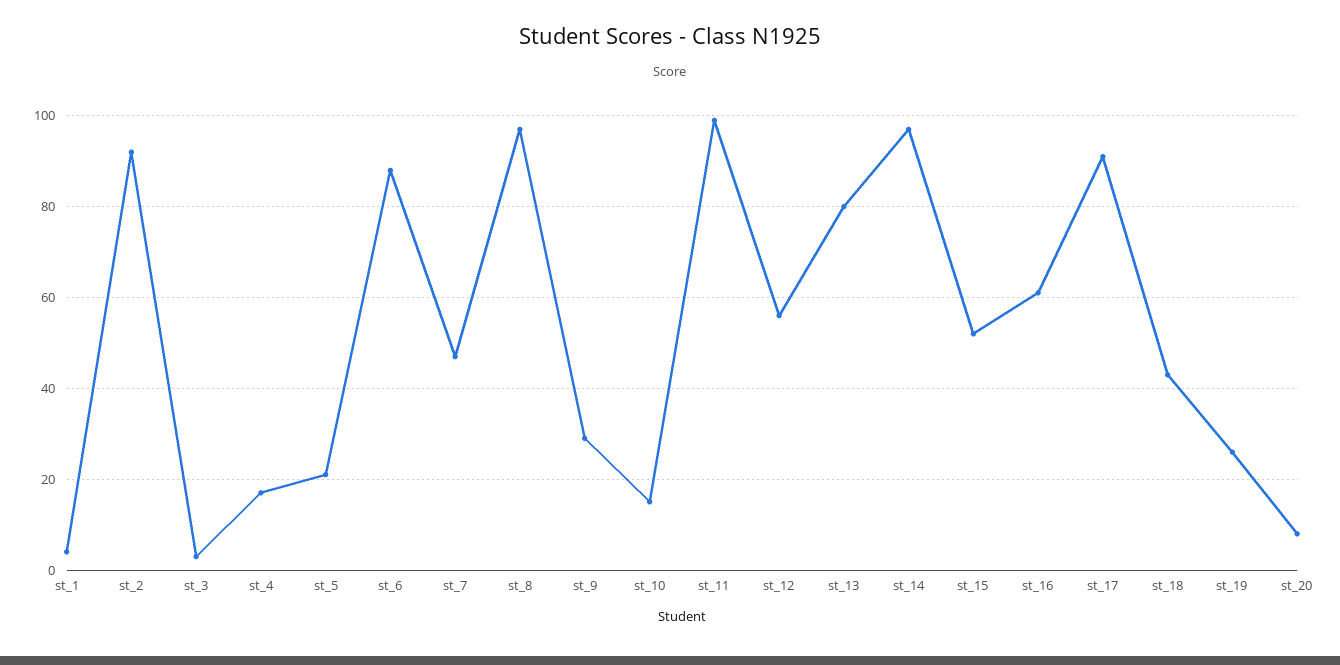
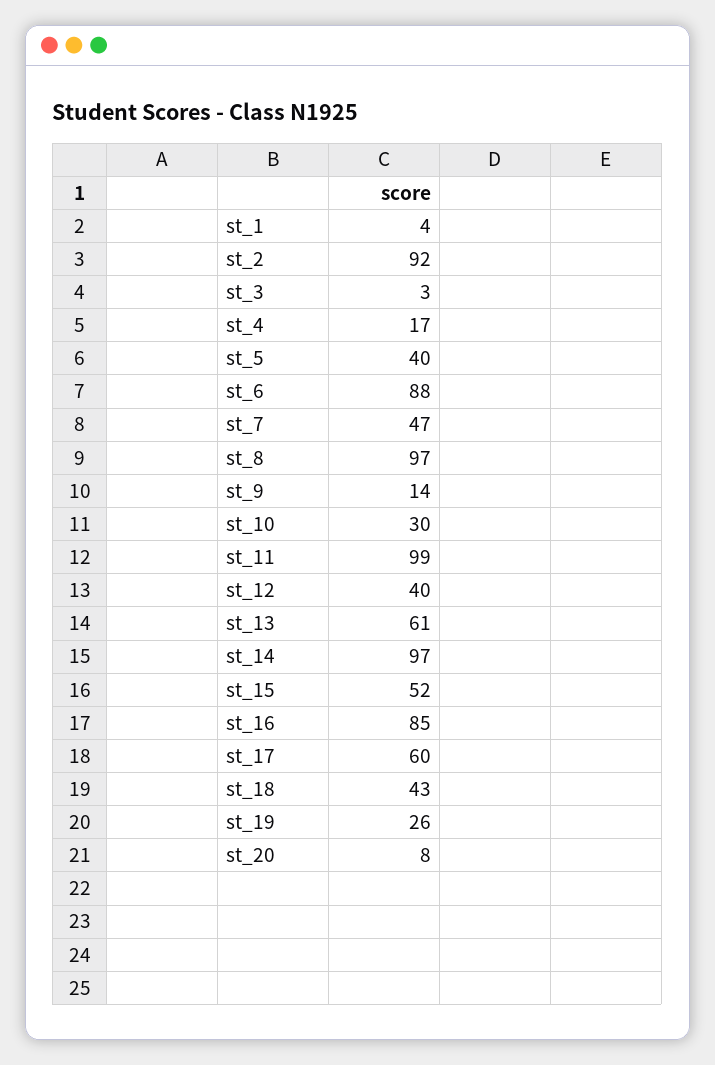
st_5: 20 -> 40
st_9: 30 -> 14
st_10: 15 -> 30
st_12: 55 -> 40
st_13: 80 -> 61
st_16: 60 -> 85
st_17: 90 -> 60

